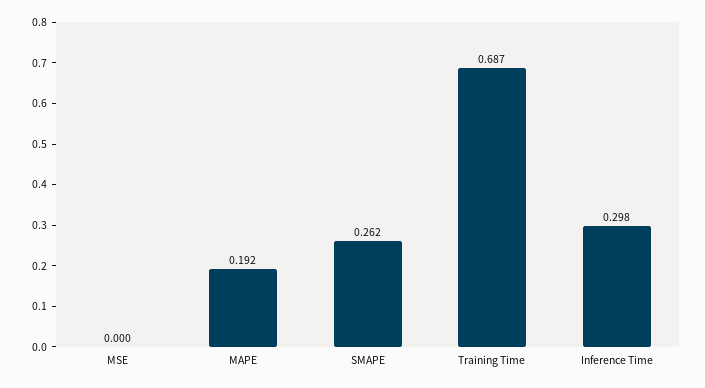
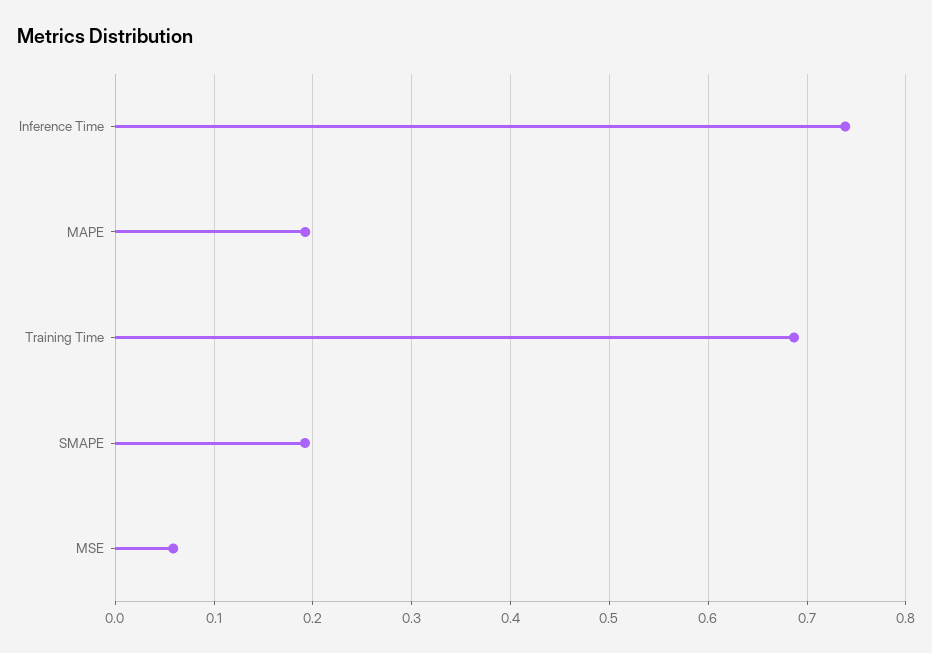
MSE: 0 -> 0.06
SMAPE: 0.262 -> 0.19
Inference Time: 0.298 -> 0.74

